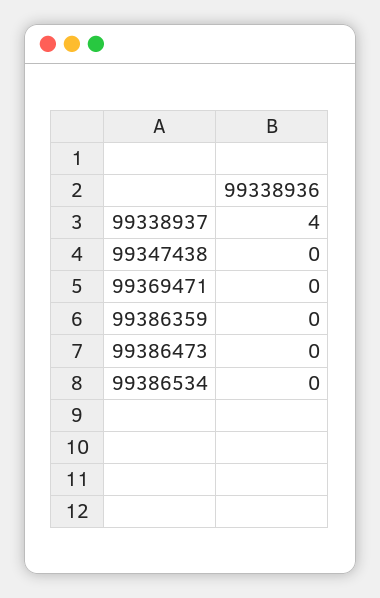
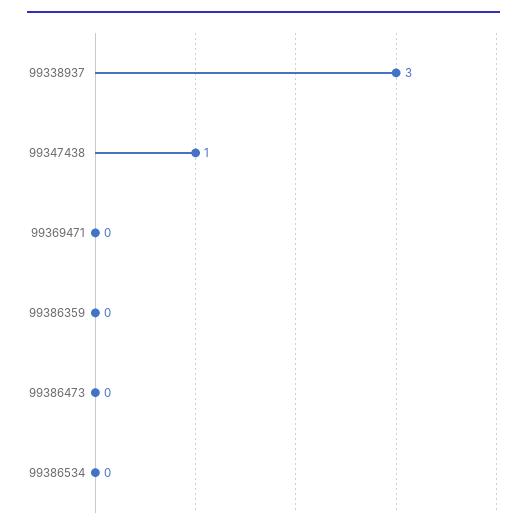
99338937: 4 -> 3
99347438: 0 -> 1

